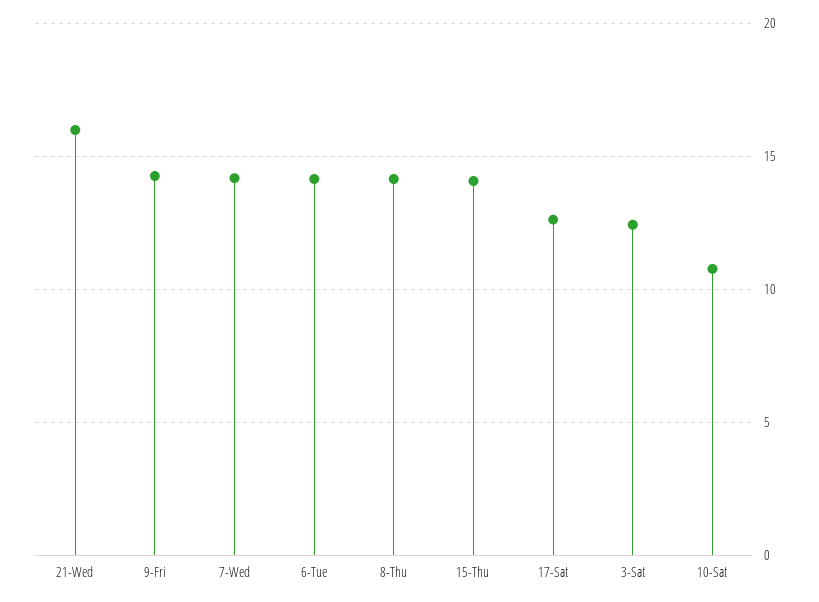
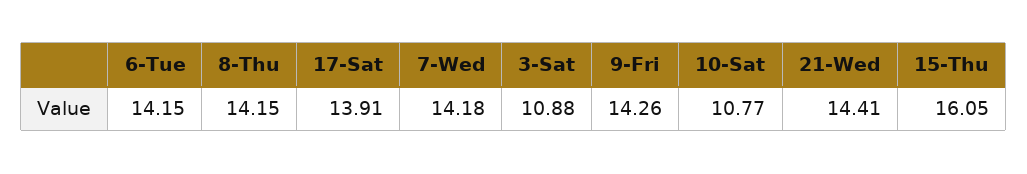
21-Wed: 16 -> 14.41
15-Thu: 14 -> 16.05
17-Sat: 12.5 -> 13.91
3-Sat: 12.5 -> 10.88

